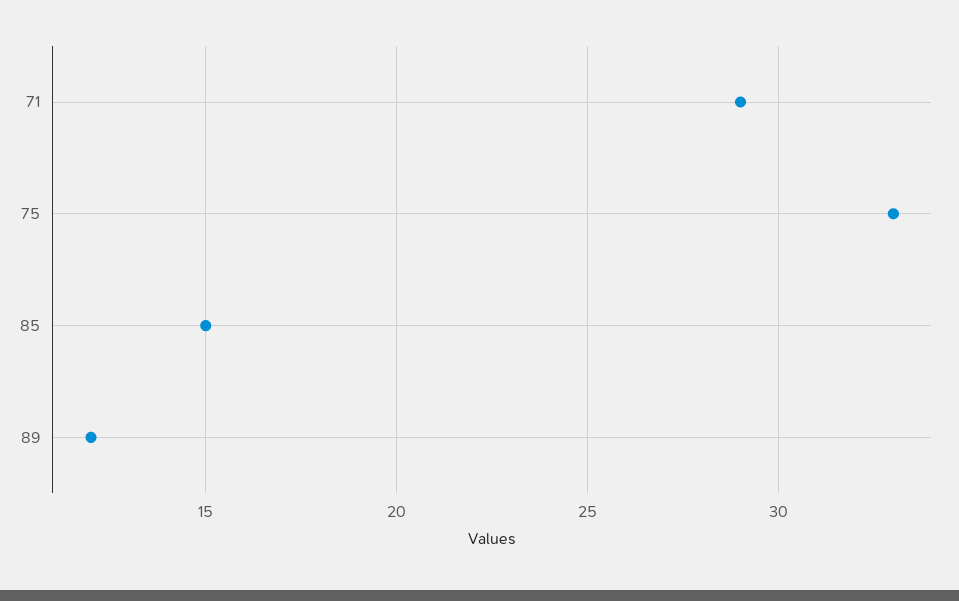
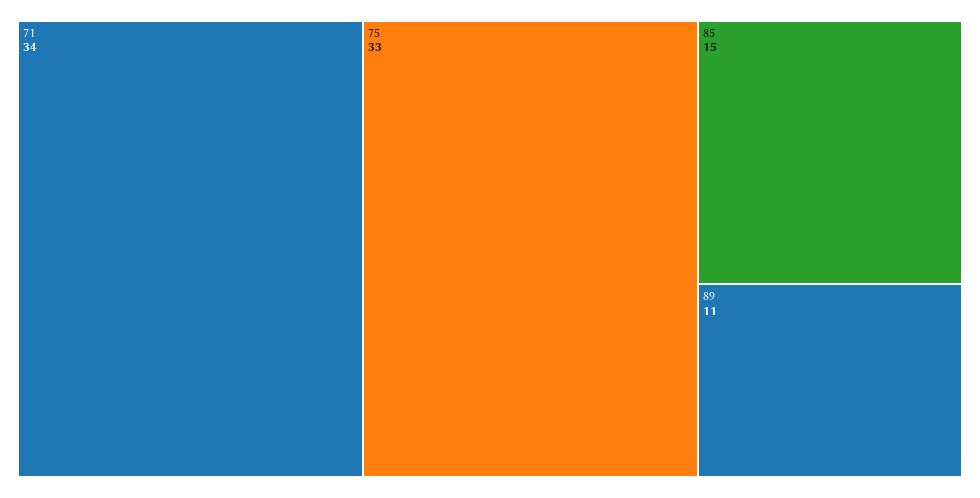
71: 29 -> 34
89: 12 -> 11

